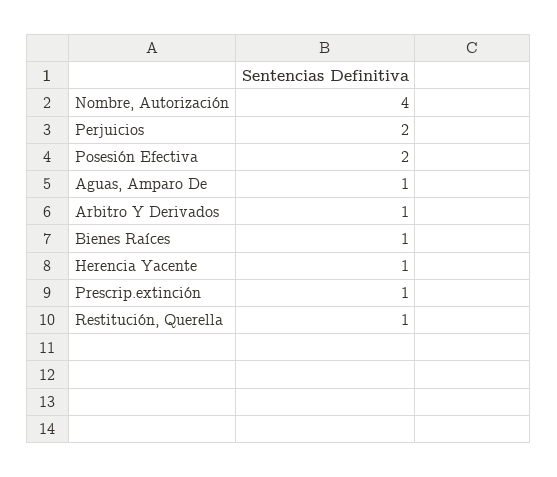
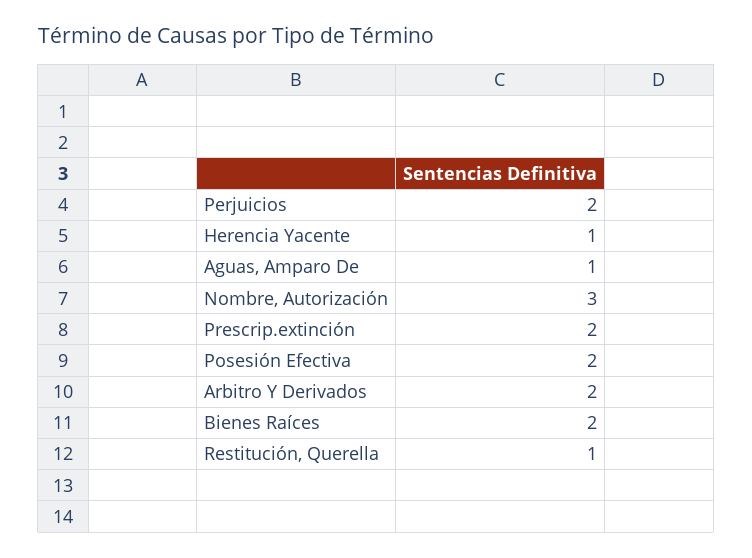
Nombre, Autorización: 4 -> 3
Arbitro Y Derivados: 1 -> 2
Bienes Raíces: 1 -> 2
Prescrip.extinción: 1 -> 2

